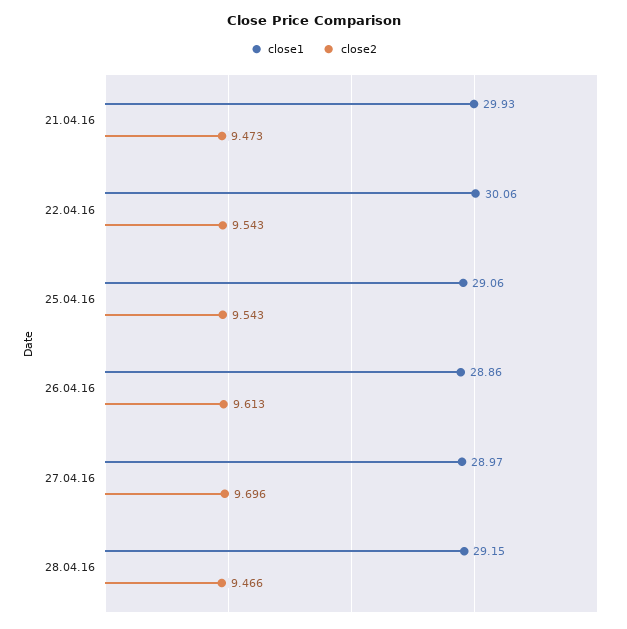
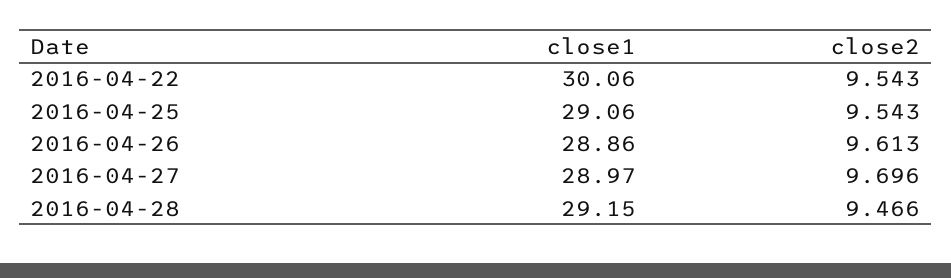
close1, 21.04.16: 29.93 -> none
close2, 21.04.16: 9.473 -> none

